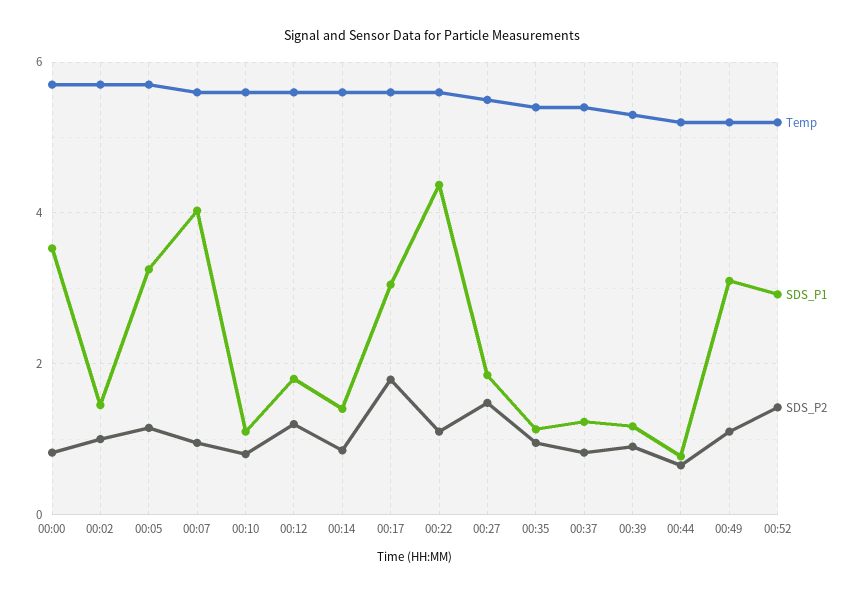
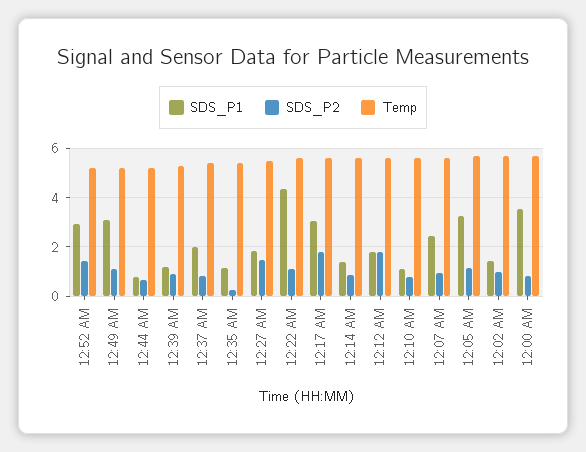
SDS_P1, 00:07: 4 -> 2.5
SDS_P2, 00:12: 1.2 -> 1.75
SDS_P2, 00:35: 1 -> 0.25
SDS_P1, 00:37: 1.2 -> 2

